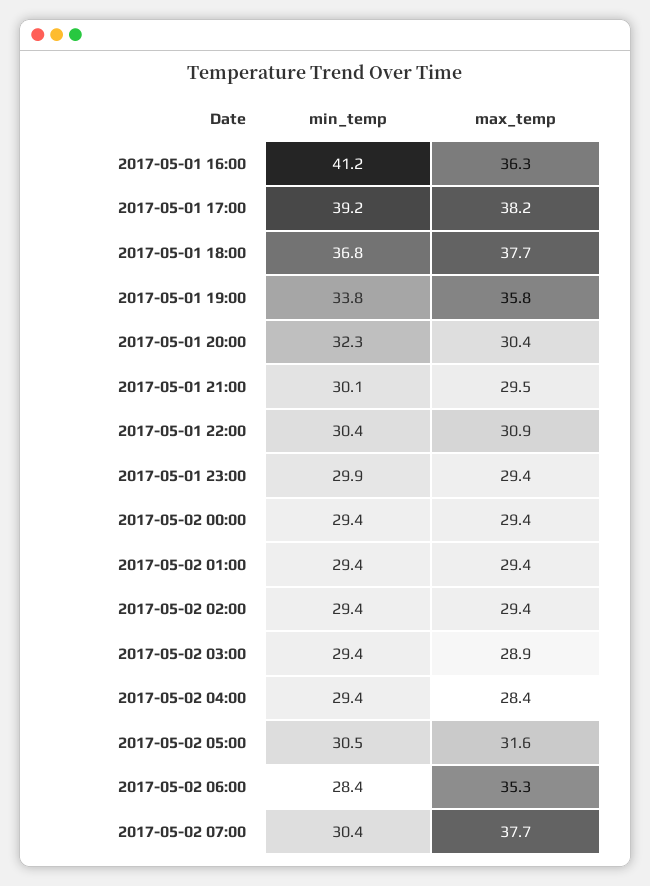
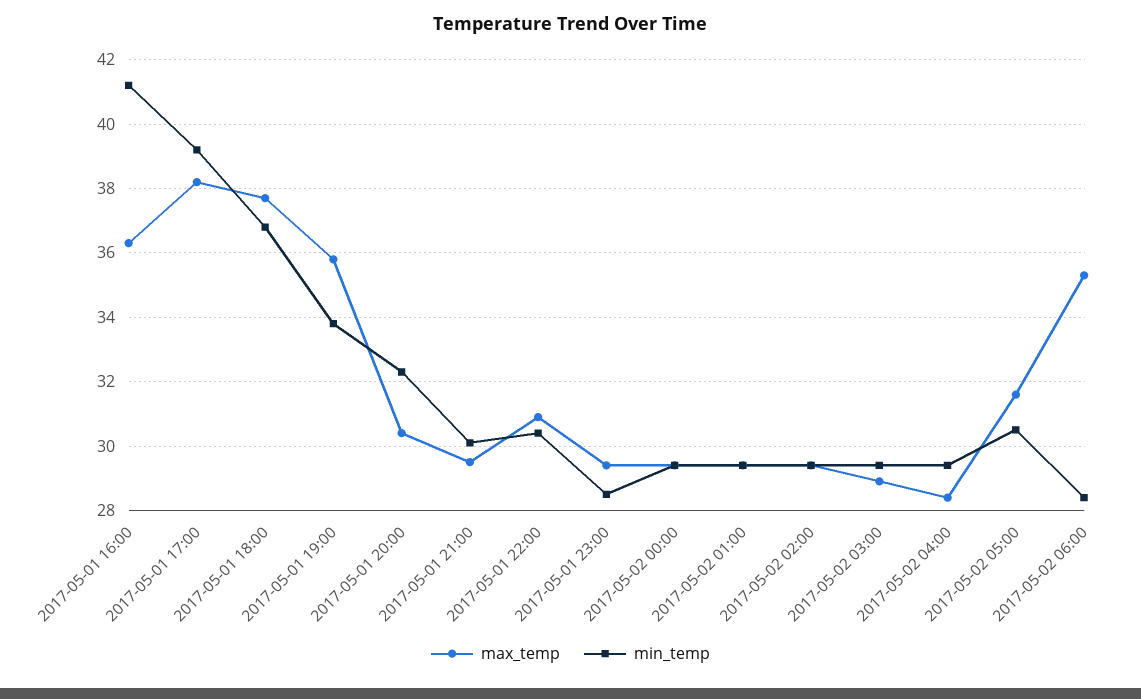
min_temp, 2017-05-01 23:00: 29.9 -> 28.5
min_temp, 2017-05-02 07:00: 30.4 -> none
max_temp, 2017-05-02 07:00: 37.7 -> none

